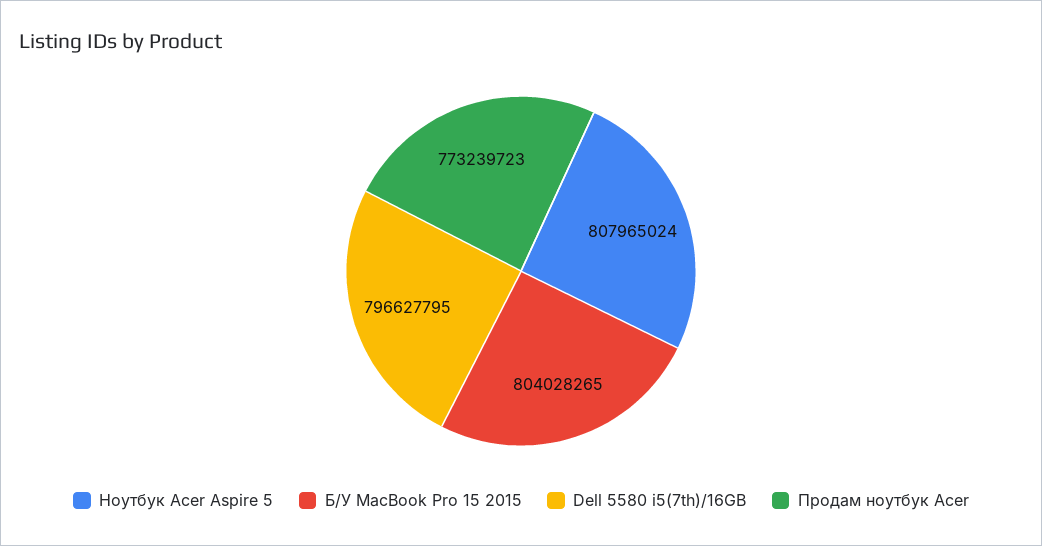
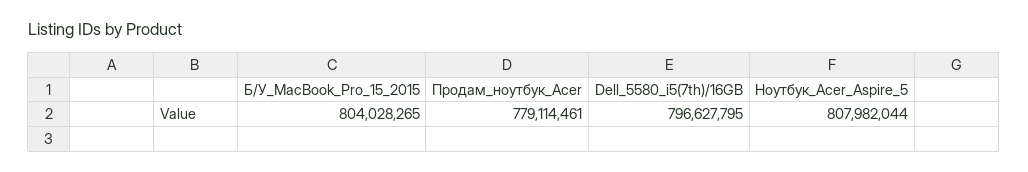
Ноутбук Acer Aspire 5: 807965024 -> 807982044
Продам ноутбук Acer: 773239723 -> 779114461

